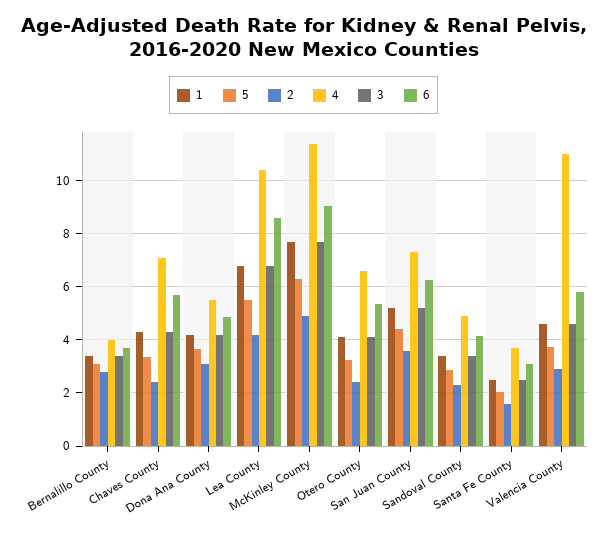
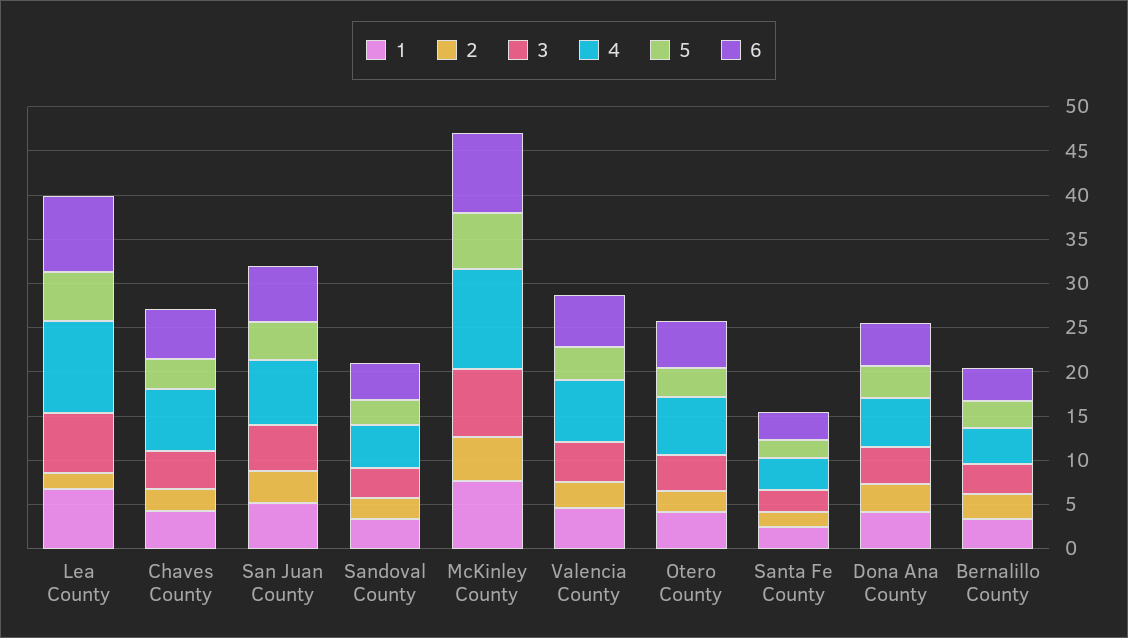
2, Lea County: 4.25 -> 2
4, Valencia County: 11 -> 7

